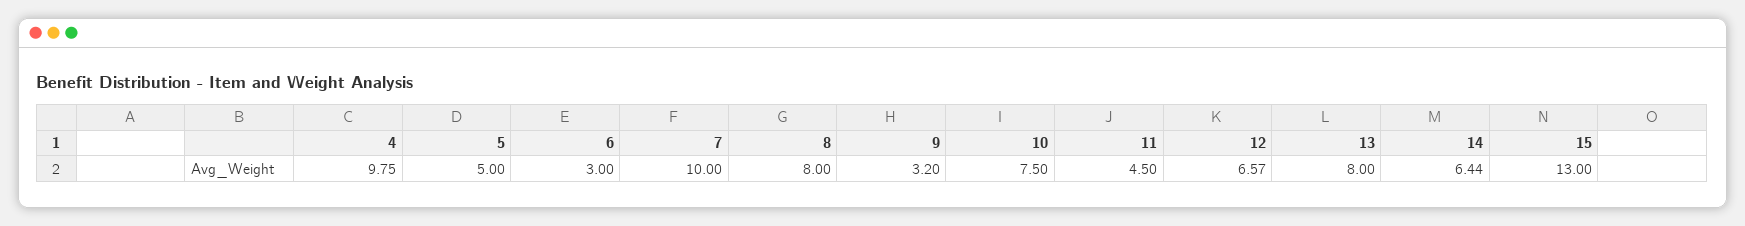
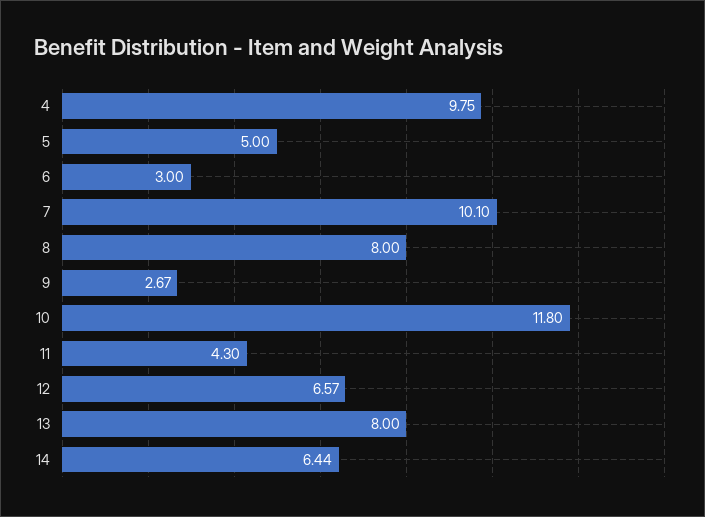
7: 10 -> 10.1
9: 3.2 -> 2.67
10: 7.5 -> 11.8
11: 4.5 -> 4.3
15: 13 -> none

